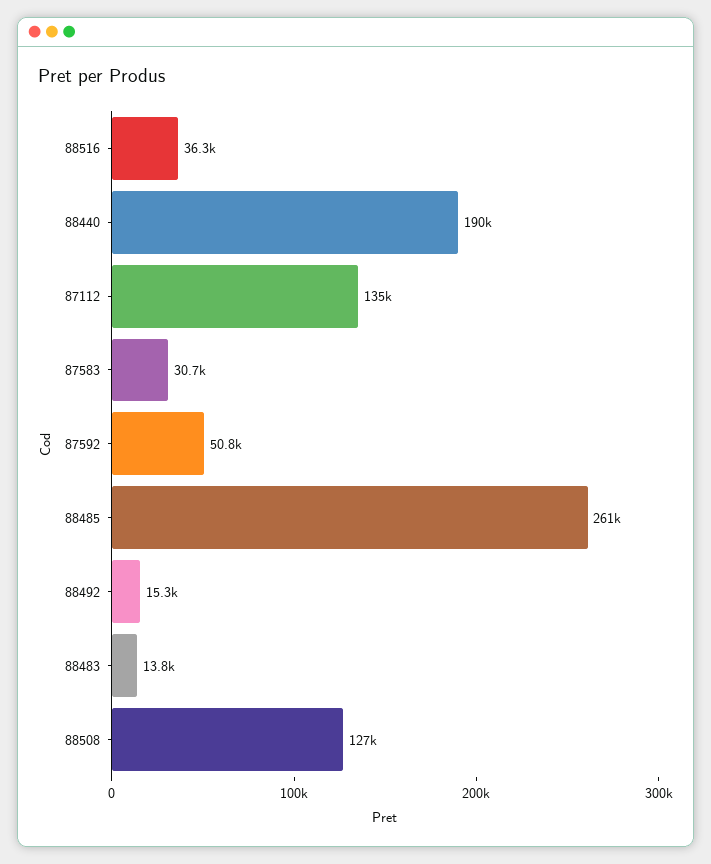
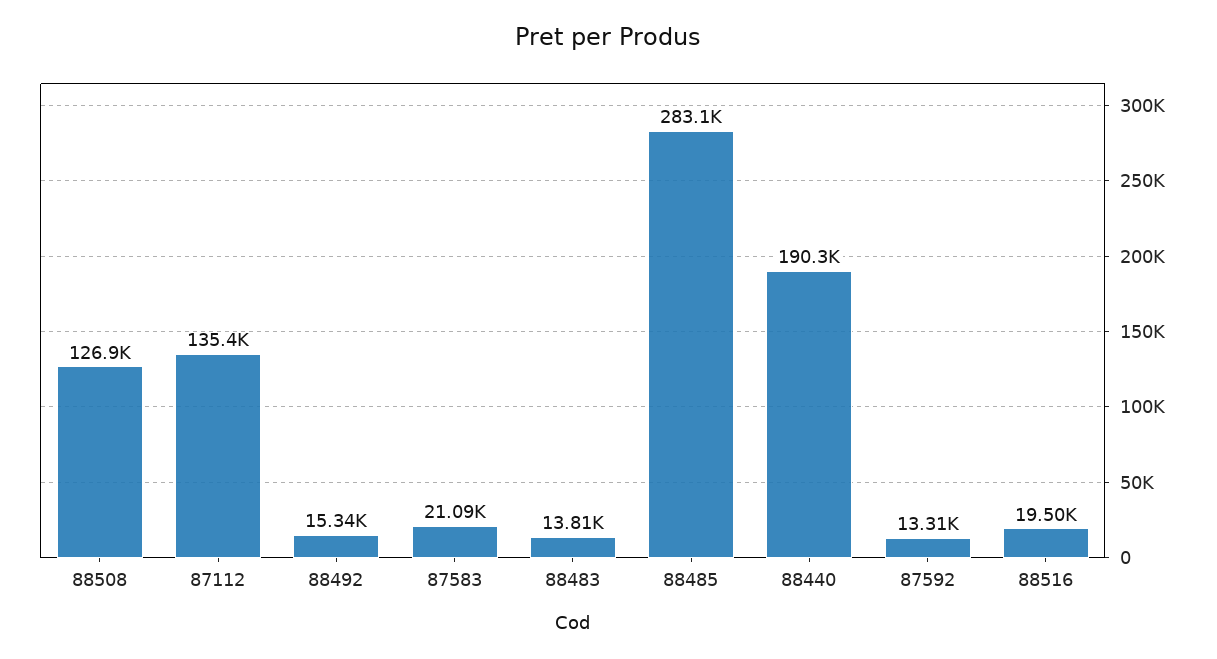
88516: 36300 -> 19500
87583: 30700 -> 21090
87592: 50800 -> 13310
88485: 261000 -> 283100

